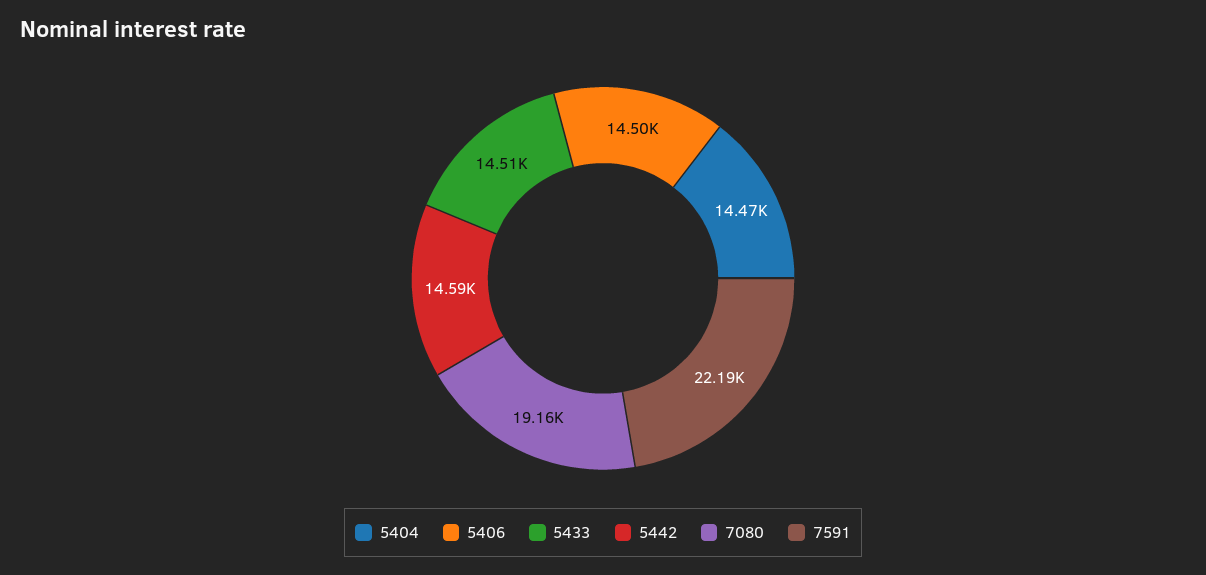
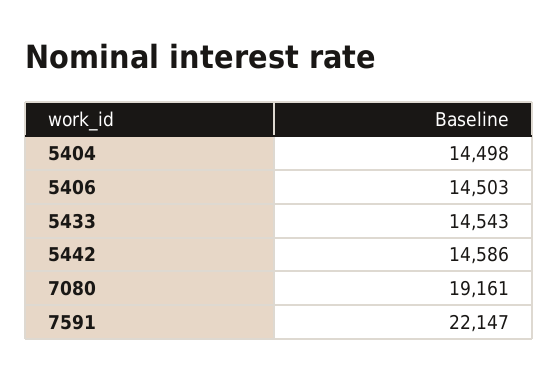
5404: 14470 -> 14498
5433: 14510 -> 14543
7591: 22190 -> 22147

